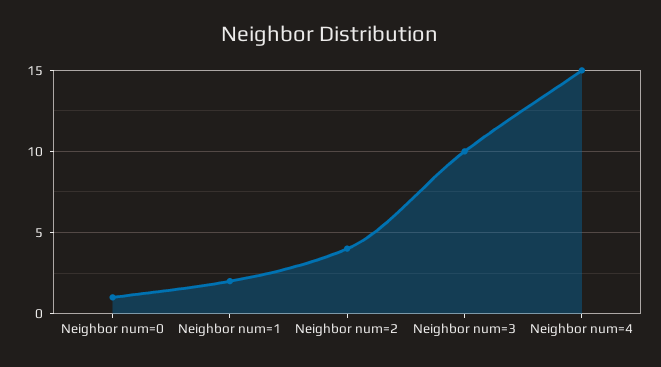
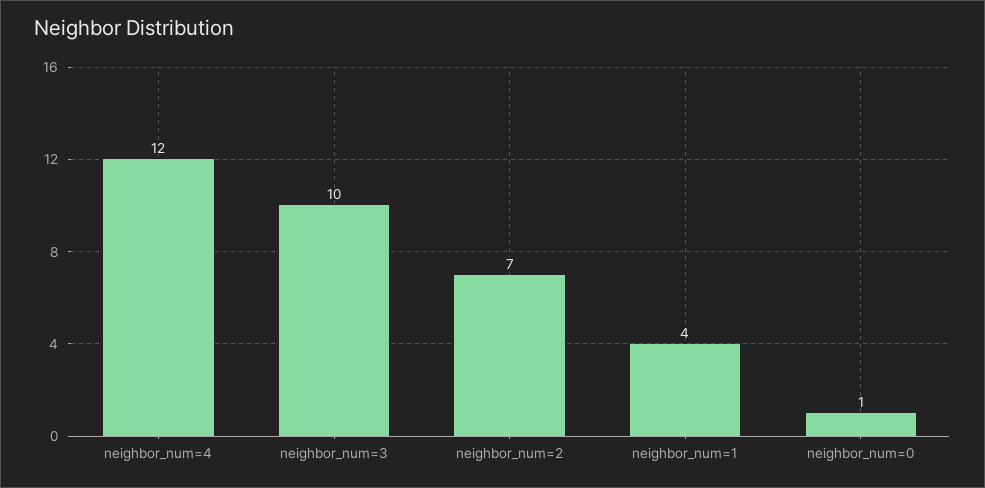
Neighbor num=1: 2 -> 4
Neighbor num=2: 4 -> 7
Neighbor num=4: 15 -> 12

